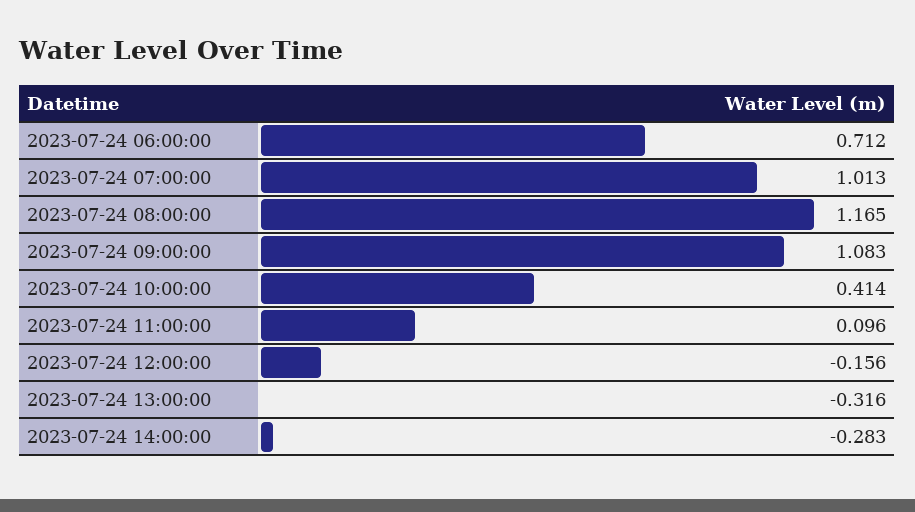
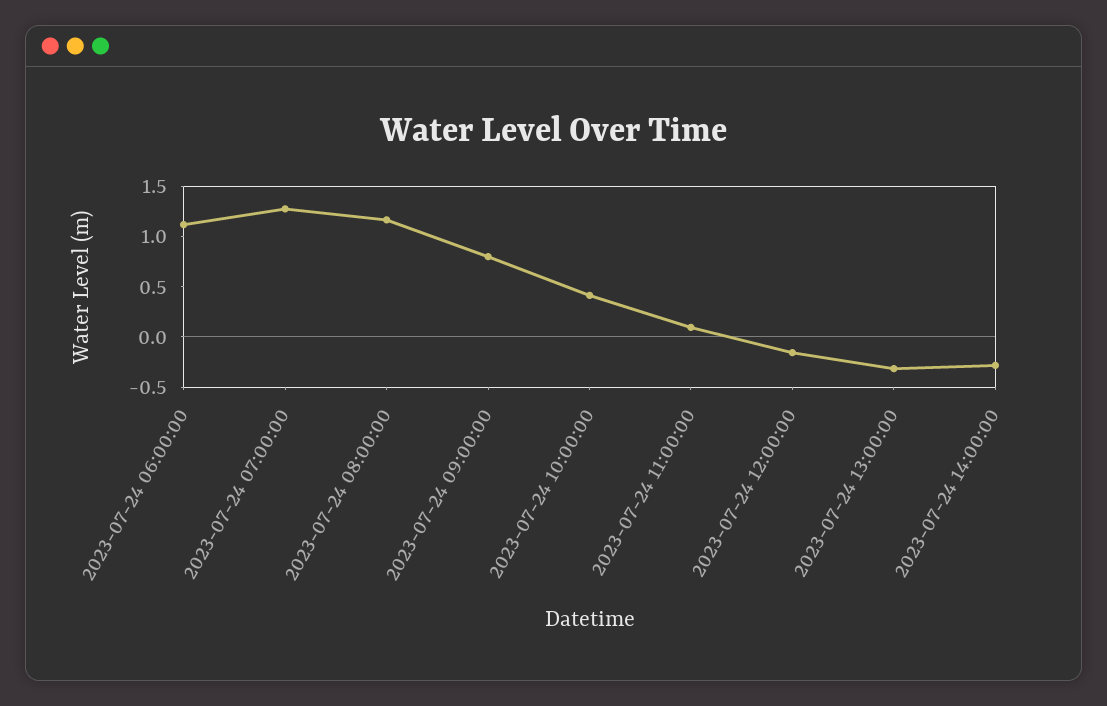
2023-07-24 06:00:00: 0.712 -> 1.1
2023-07-24 07:00:00: 1.013 -> 1.3
2023-07-24 09:00:00: 1.083 -> 0.8

